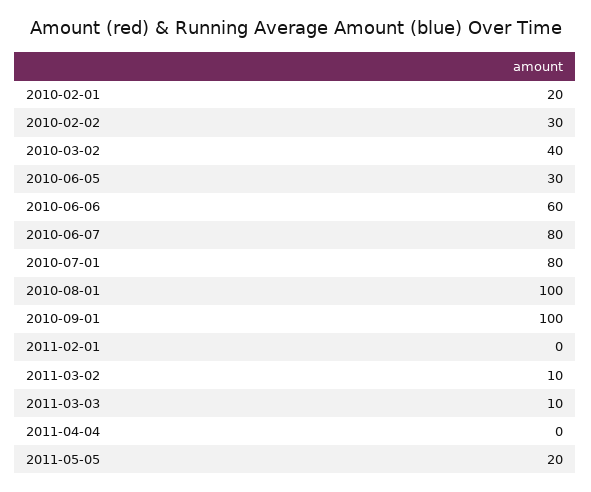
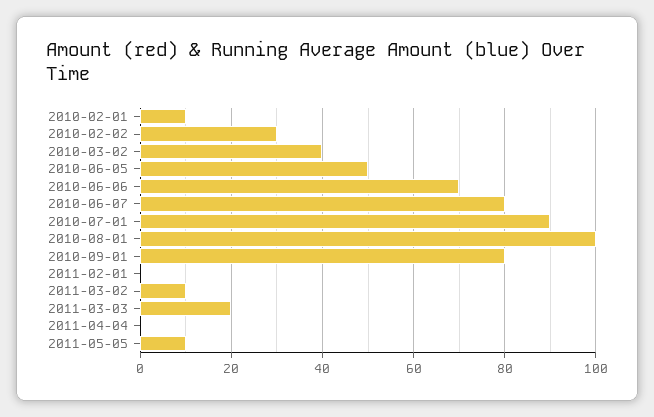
2010-02-01: 20 -> 10
2010-06-05: 30 -> 50
2010-06-06: 60 -> 70
2010-07-01: 80 -> 90
2010-09-01: 100 -> 80
2011-03-03: 10 -> 20
2011-05-05: 20 -> 10

